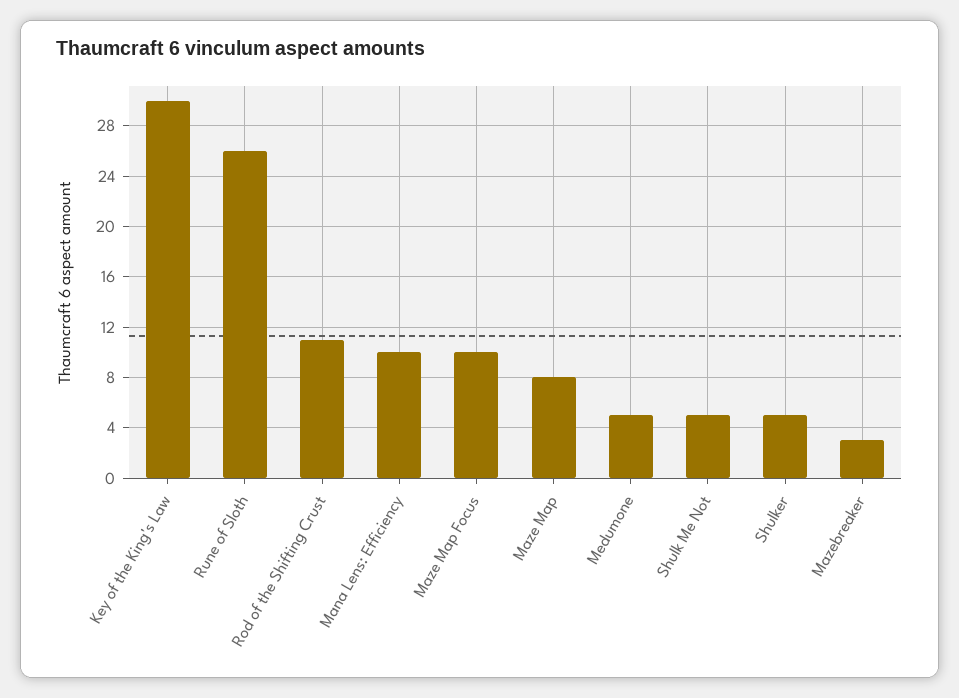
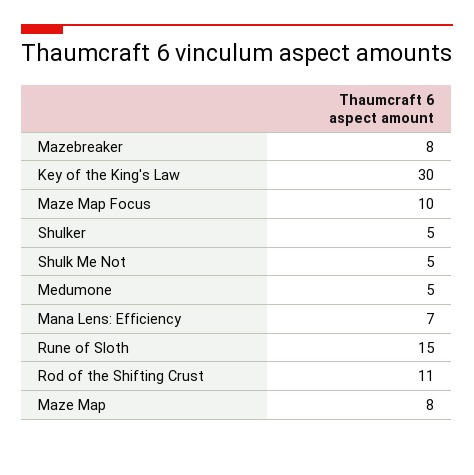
Rune of Sloth: 26 -> 15
Mana Lens: Efficiency: 10 -> 7
Mazebreaker: 3 -> 8

